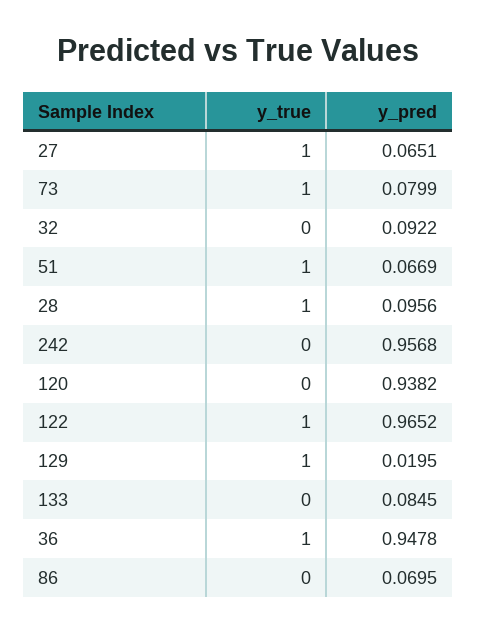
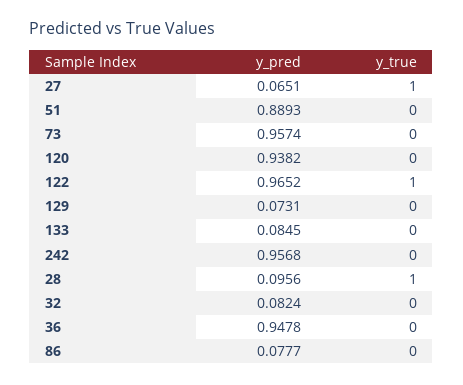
y_true, 73: 1 -> 0
y_pred, 73: 0.0799 -> 0.9574
y_pred, 32: 0.0922 -> 0.0824
y_true, 51: 1 -> 0
y_pred, 51: 0.0669 -> 0.8893
y_true, 129: 1 -> 0
y_pred, 129: 0.0195 -> 0.0731
y_true, 36: 1 -> 0
y_pred, 86: 0.0695 -> 0.0777

